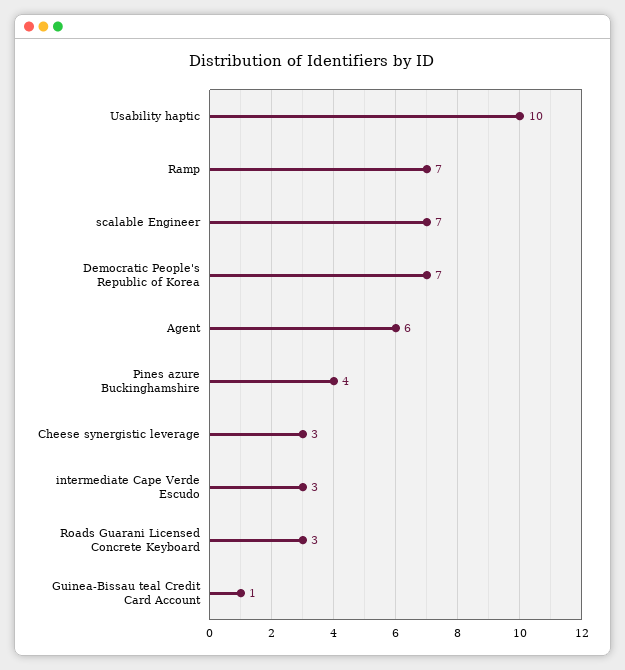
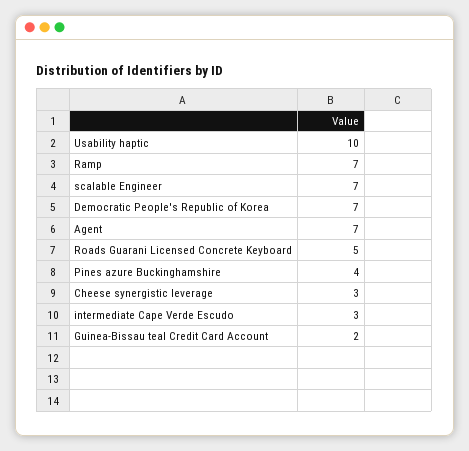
Agent: 6 -> 7
Roads Guarani Licensed Concrete Keyboard: 3 -> 5
Guinea-Bissau teal Credit Card Account: 1 -> 2

